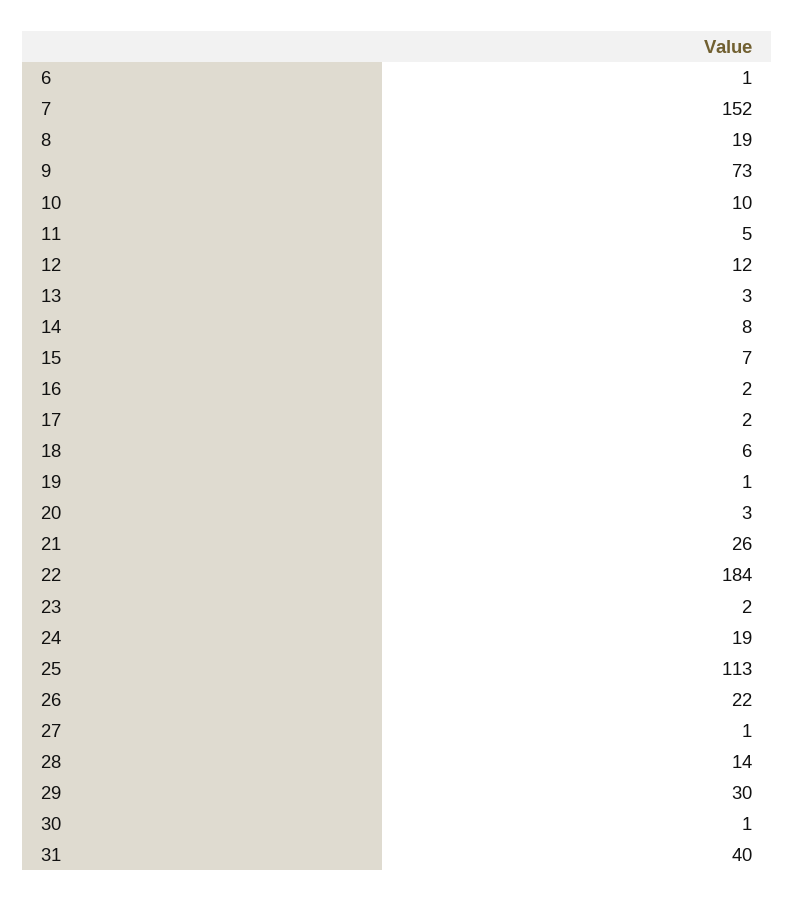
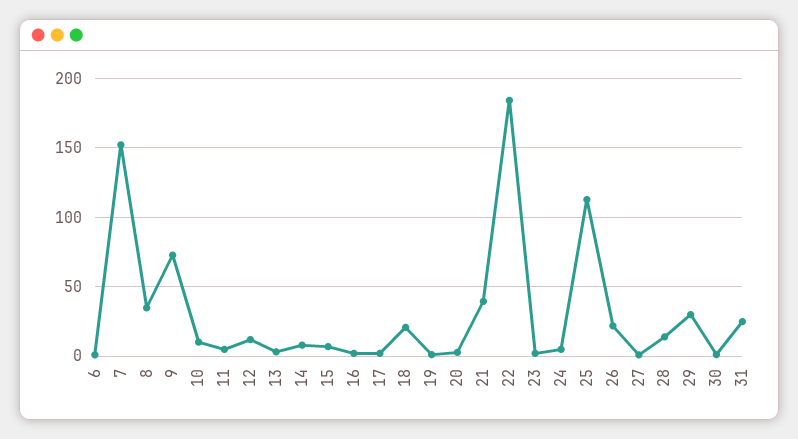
8: 19 -> 35
18: 6 -> 20
21: 26 -> 40
24: 19 -> 5
31: 40 -> 25

